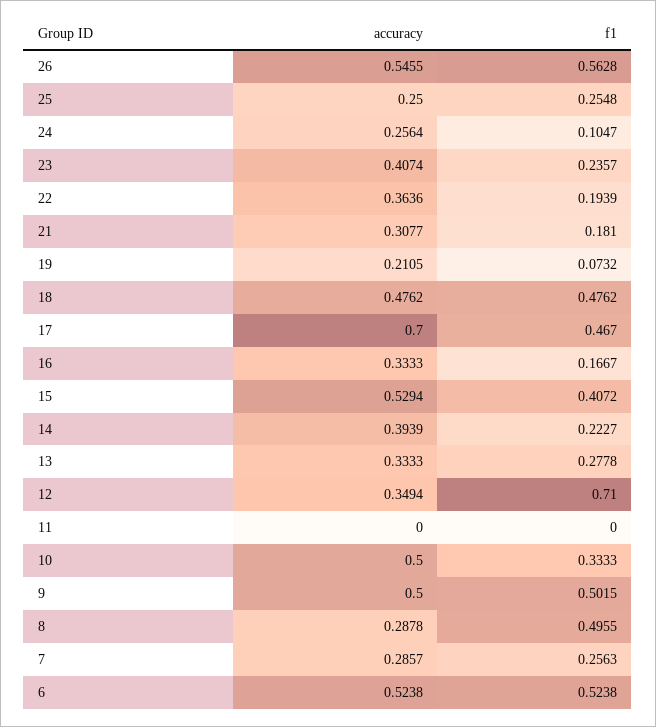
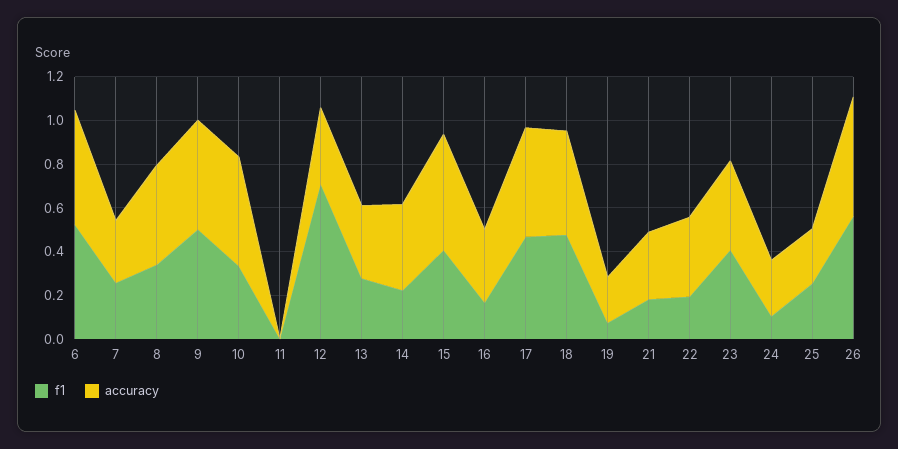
f1, 23: 0.2357 -> 0.4
accuracy, 17: 0.7 -> 0.5
accuracy, 8: 0.2878 -> 0.45
f1, 8: 0.4955 -> 0.35

